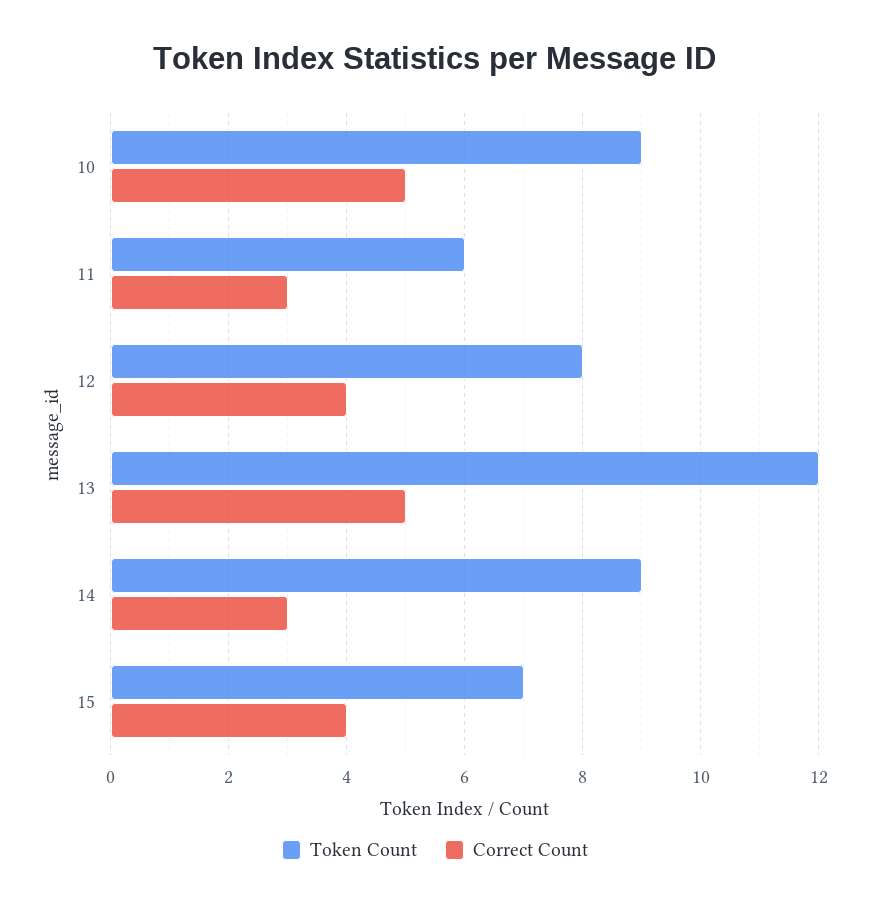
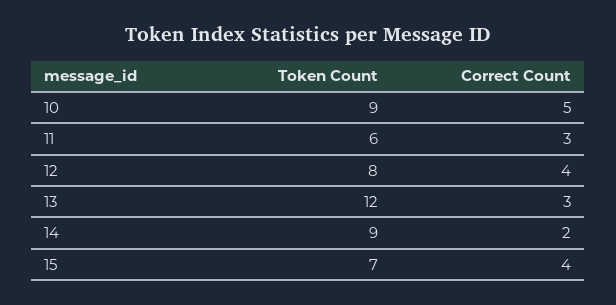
Correct Count, 13: 5 -> 3
Correct Count, 14: 3 -> 2

